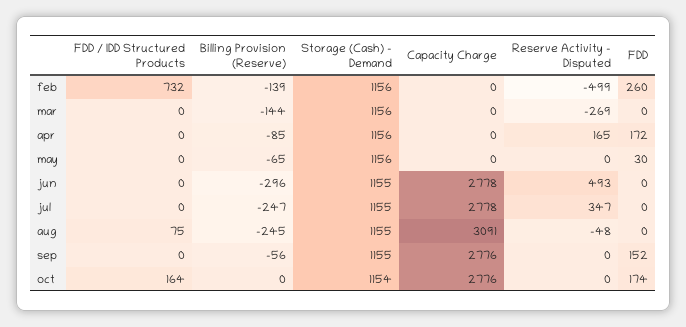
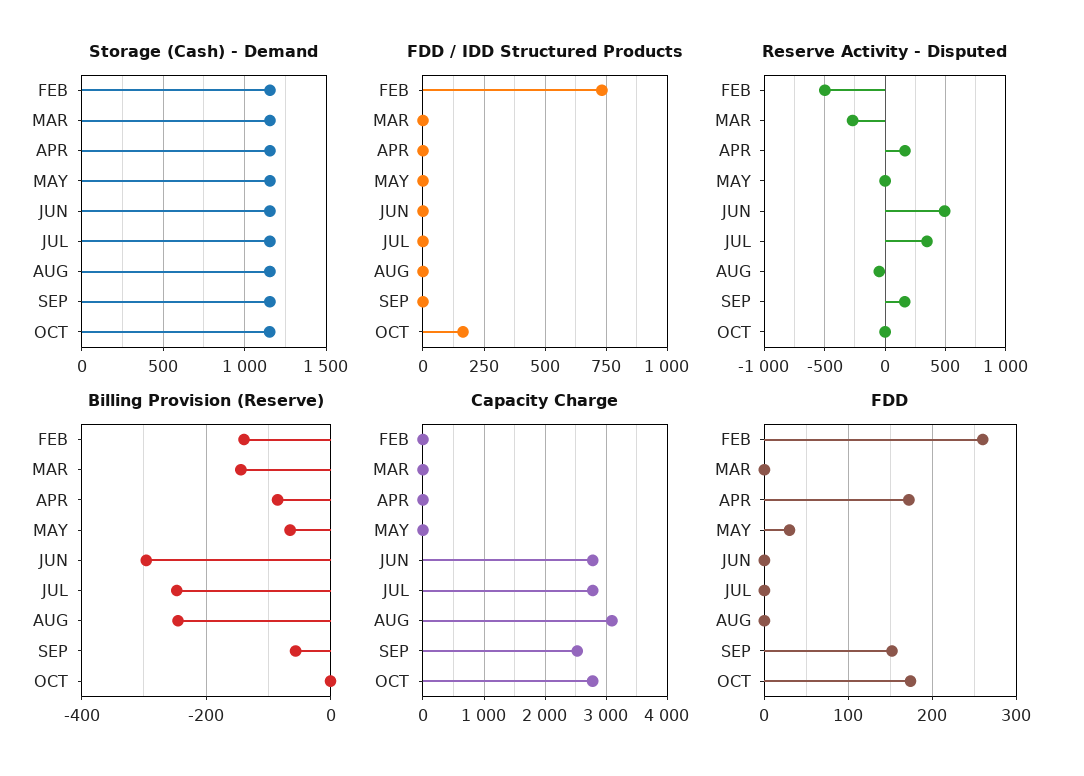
FDD / IDD Structured Products, aug: 75 -> 0
Capacity Charge, sep: 2776 -> 2500
Reserve Activity - Disputed, sep: 0 -> 150

